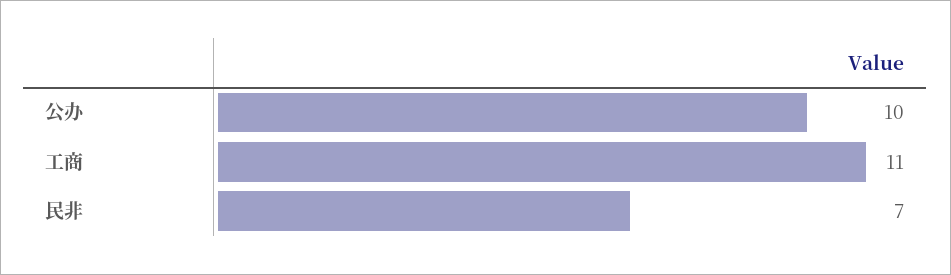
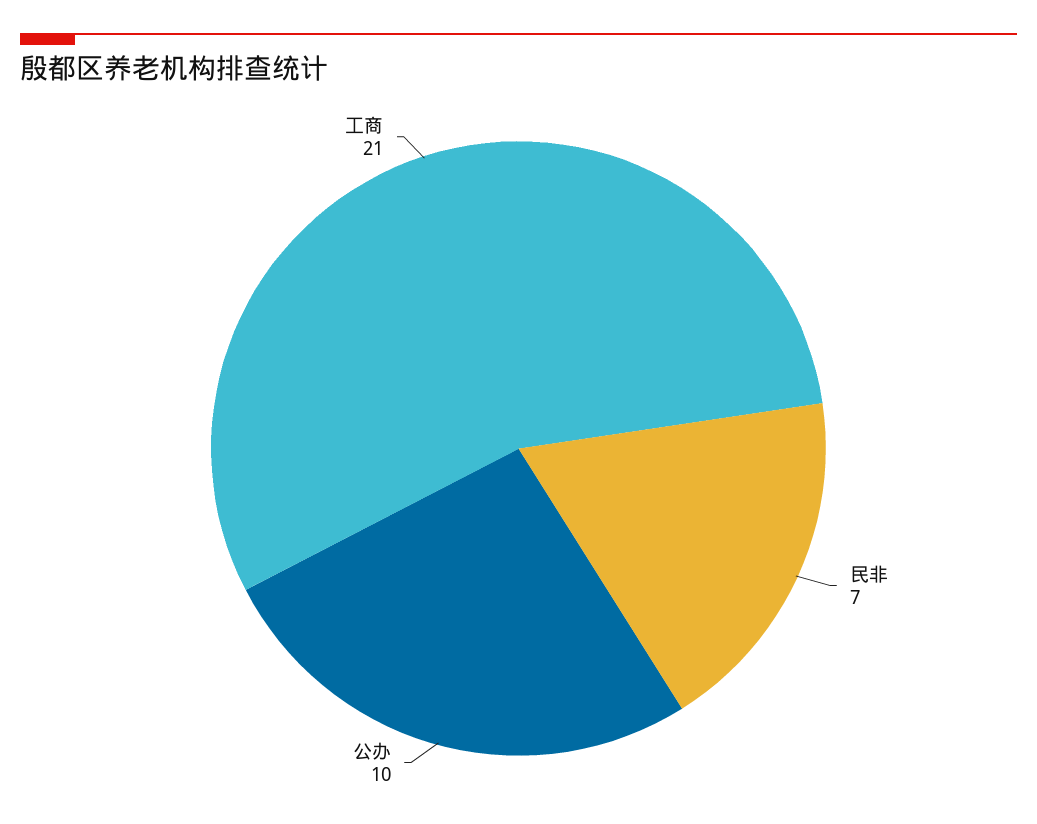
工商: 11 -> 21

